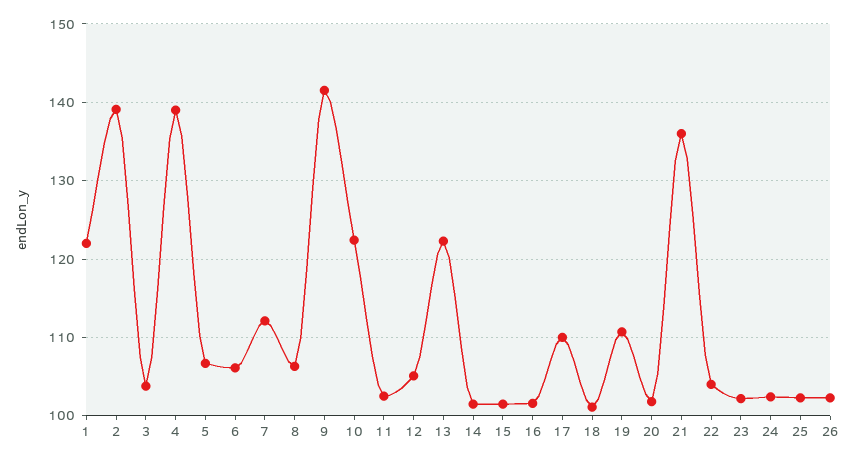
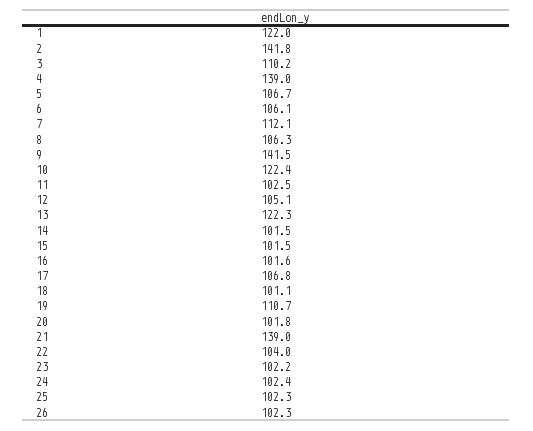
2: 139 -> 141.8
3: 104 -> 110.2
17: 110 -> 106.8
21: 136 -> 139

